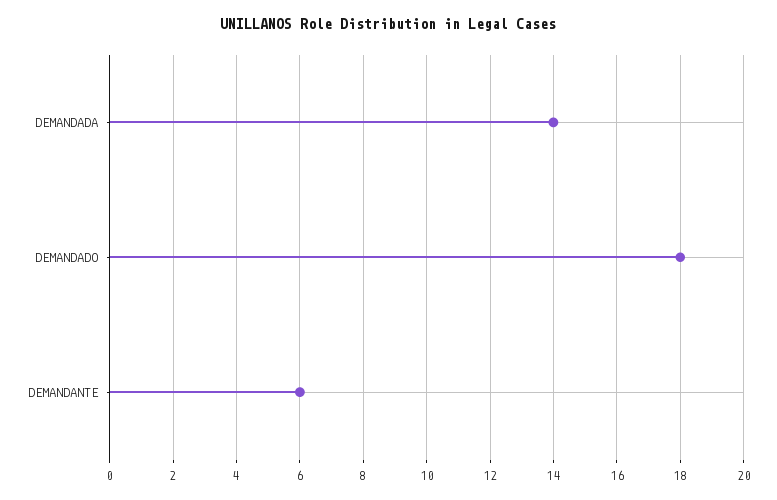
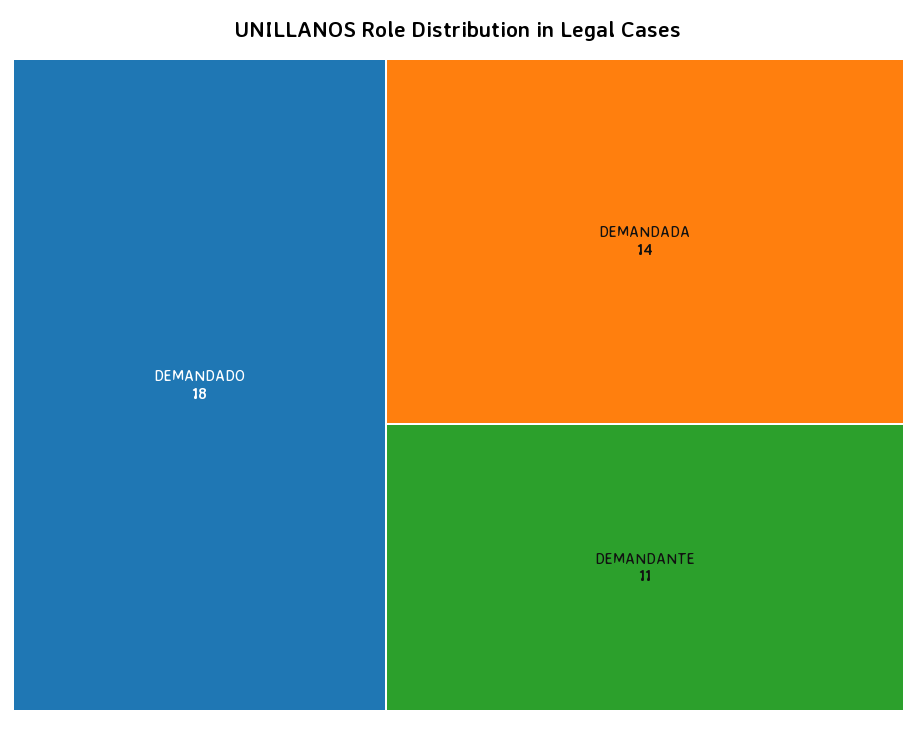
DEMANDANTE: 6 -> 11

